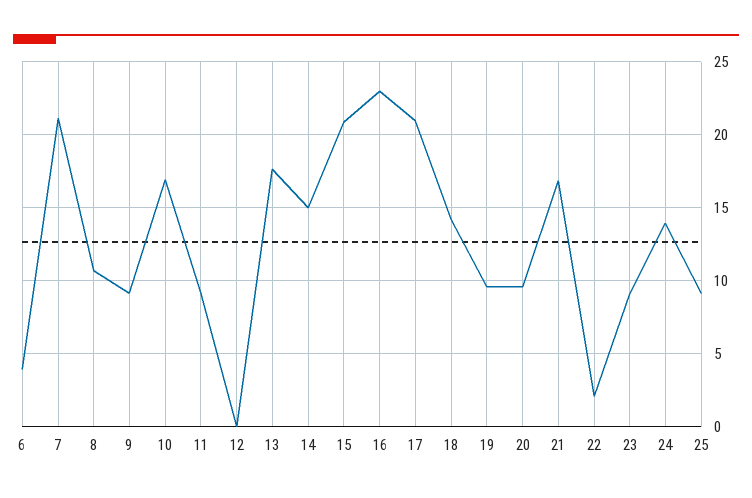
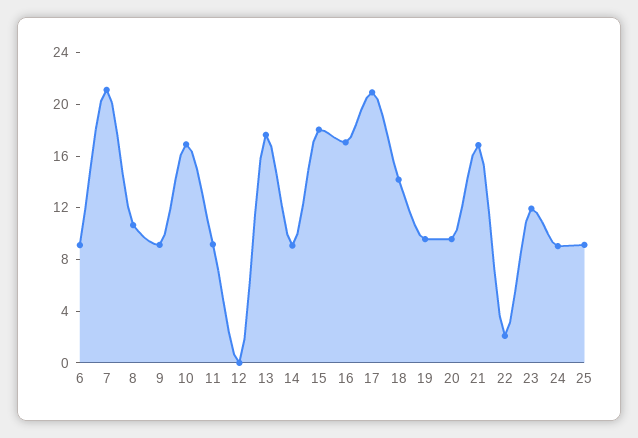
6: 4 -> 9
14: 15 -> 9
15: 21 -> 18
16: 23 -> 17
23: 9 -> 12
24: 14 -> 9

